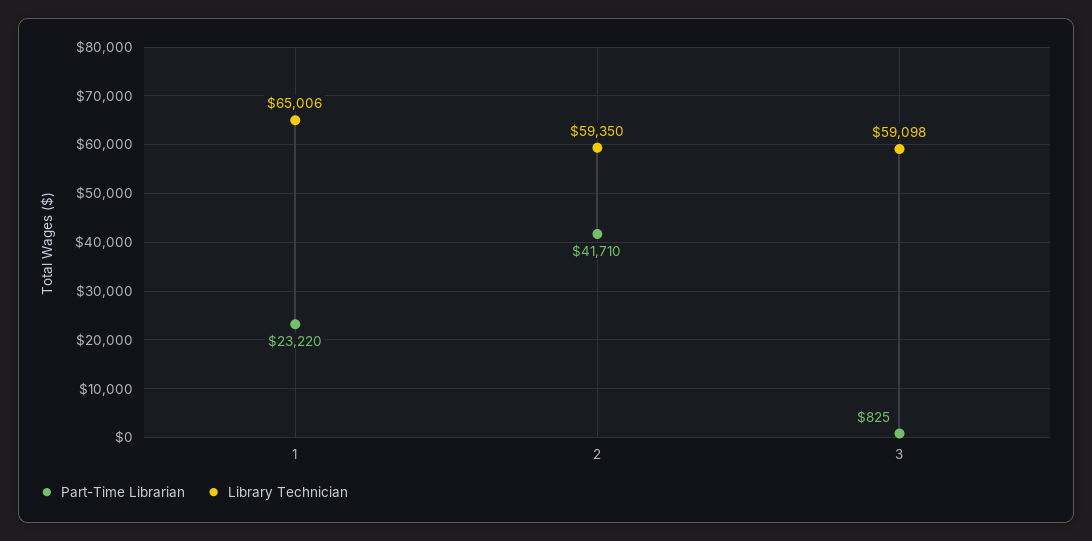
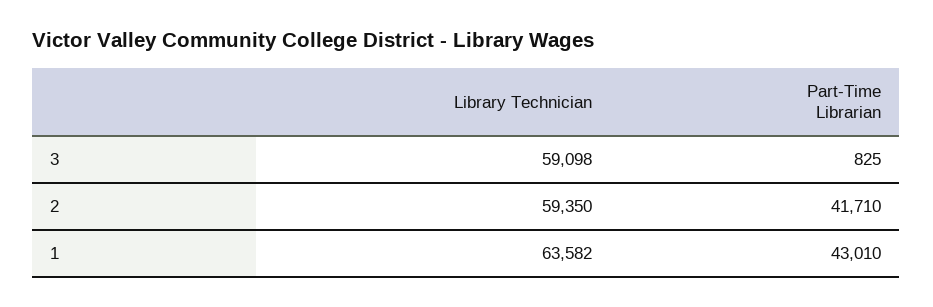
Part-Time Librarian, 1: 23220 -> 43010
Library Technician, 1: 65006 -> 63582

